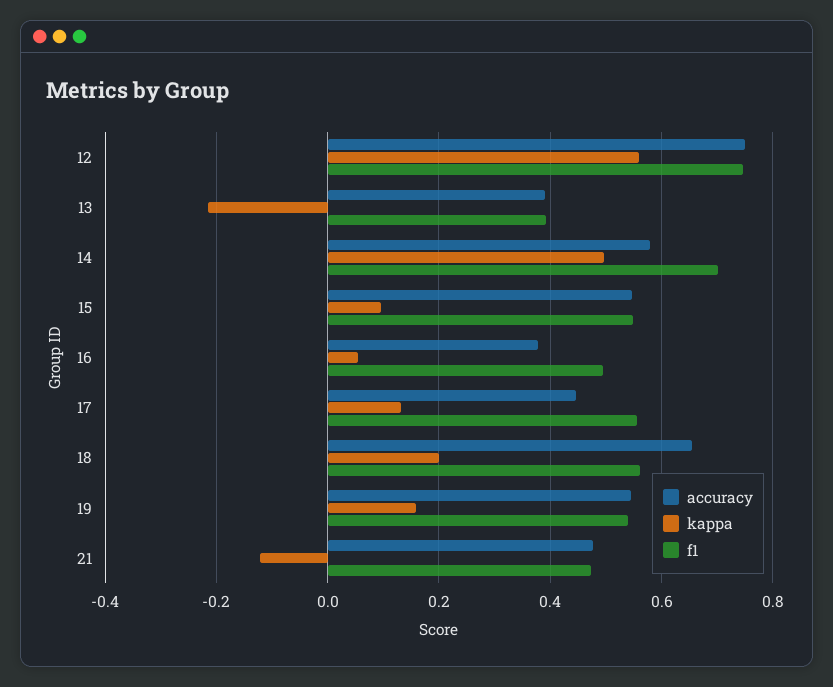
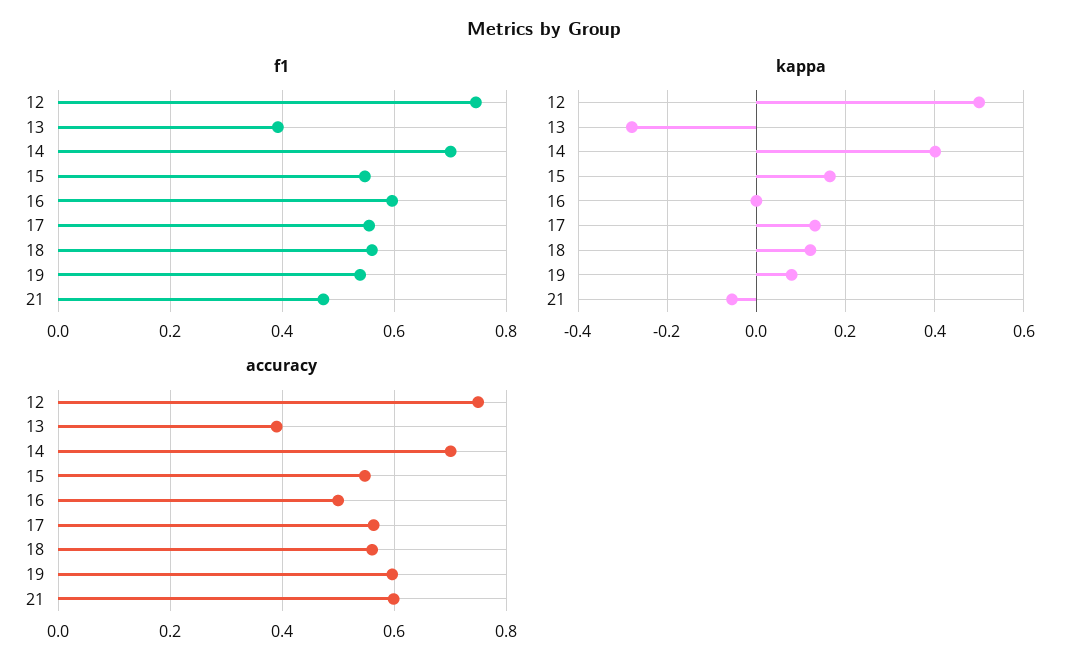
kappa, 12: 0.56 -> 0.5
kappa, 13: -0.22 -> -0.28
accuracy, 14: 0.58 -> 0.7
kappa, 14: 0.5 -> 0.4
kappa, 15: 0.1 -> 0.16
accuracy, 16: 0.38 -> 0.5
kappa, 16: 0.06 -> 0
f1, 16: 0.5 -> 0.6
accuracy, 17: 0.44 -> 0.56
accuracy, 18: 0.66 -> 0.56
kappa, 18: 0.2 -> 0.12
accuracy, 19: 0.54 -> 0.6
kappa, 19: 0.16 -> 0.08
accuracy, 21: 0.48 -> 0.6
kappa, 21: -0.12 -> -0.06

